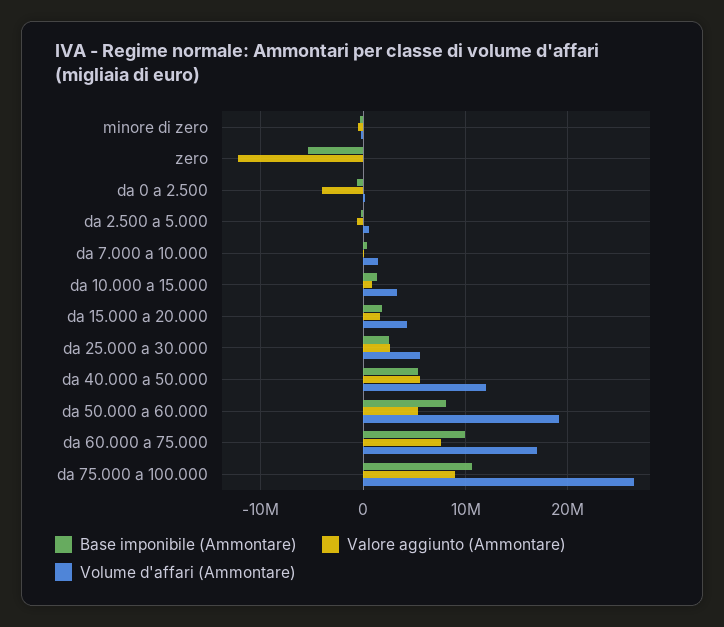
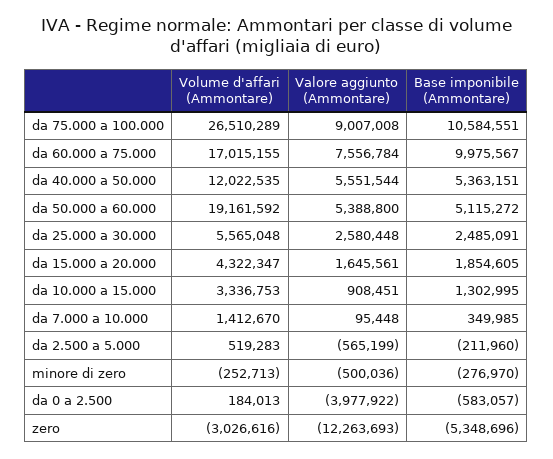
Volume d'affari (Ammontare), zero: 0 -> -3026616
Base imponibile (Ammontare), da 50.000 a 60.000: 8000000 -> 5115272

